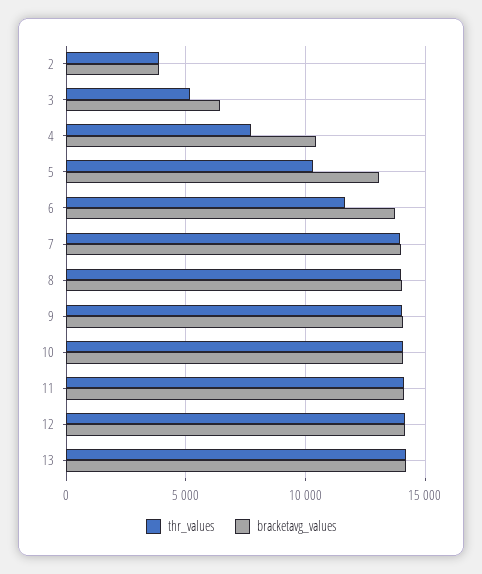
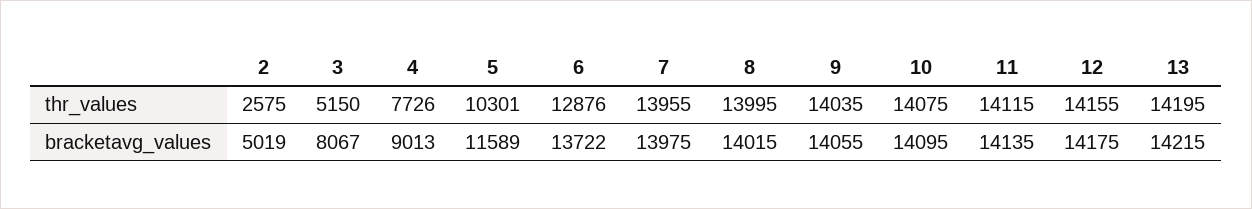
thr_values, 2: 4000 -> 2575
bracketavg_values, 2: 4000 -> 5019
bracketavg_values, 3: 6500 -> 8067
bracketavg_values, 4: 10500 -> 9013
bracketavg_values, 5: 13000 -> 11589
thr_values, 6: 11500 -> 12876

